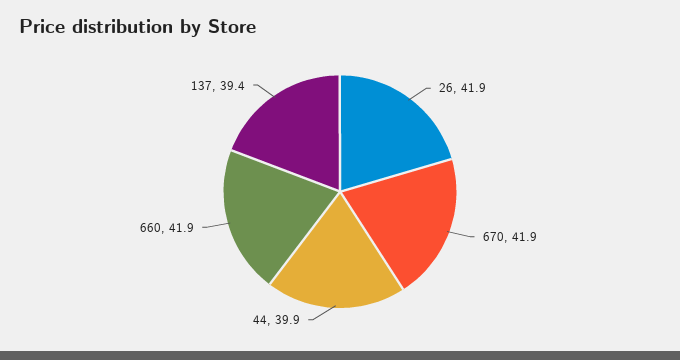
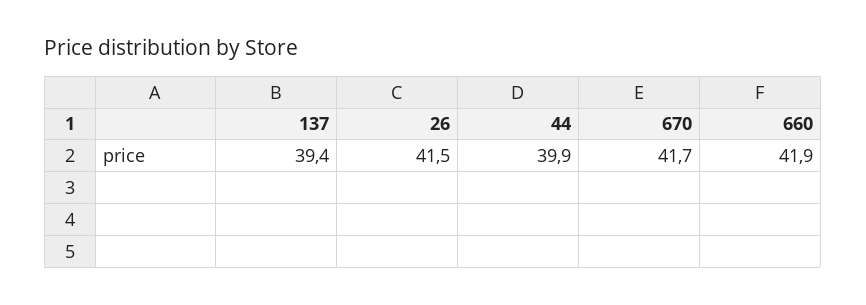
26: 41.9 -> 41.5
670: 41.9 -> 41.7

